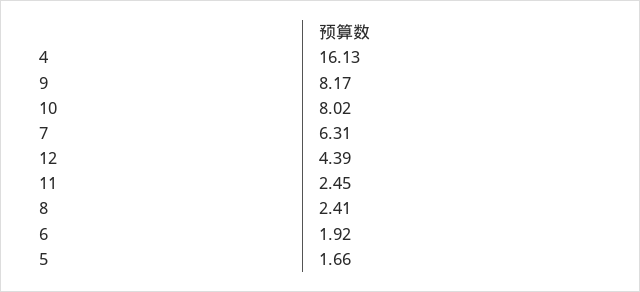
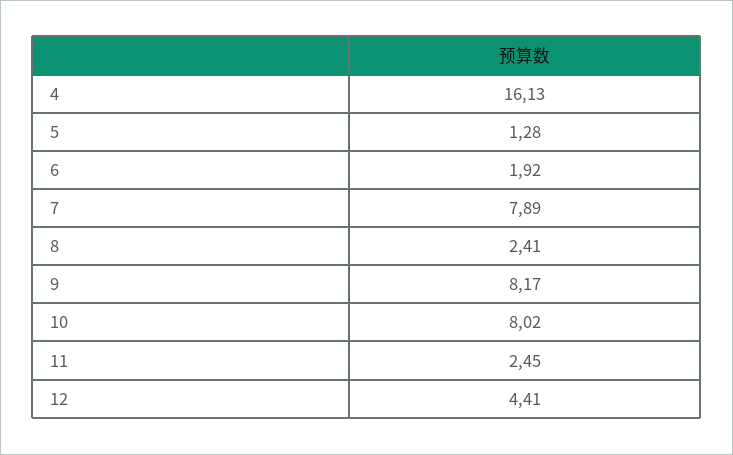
7: 6.31 -> 7.89
12: 4.39 -> 4.41
5: 1.66 -> 1.28

